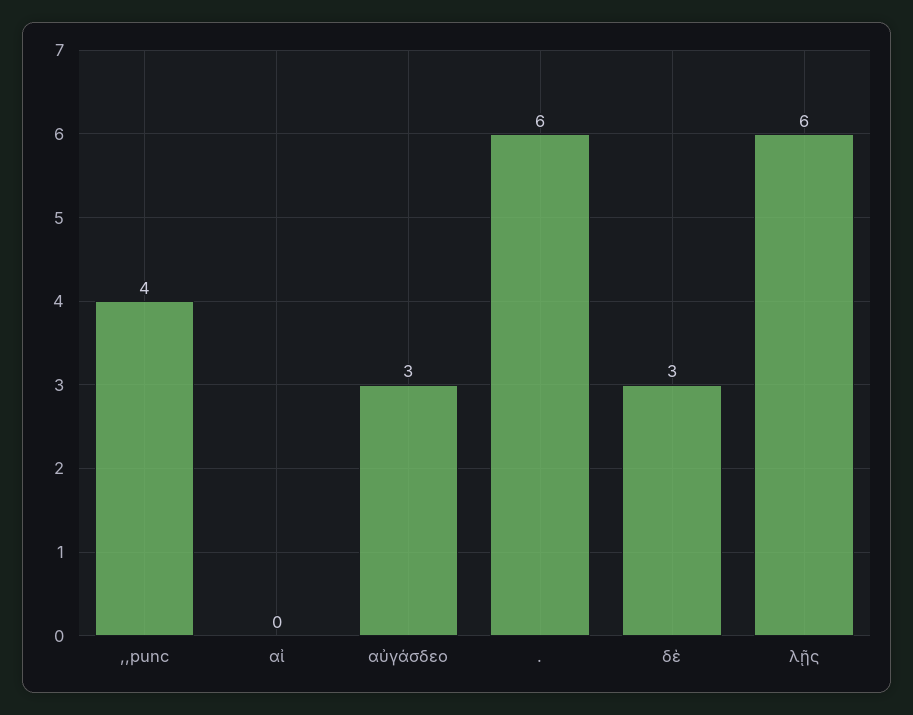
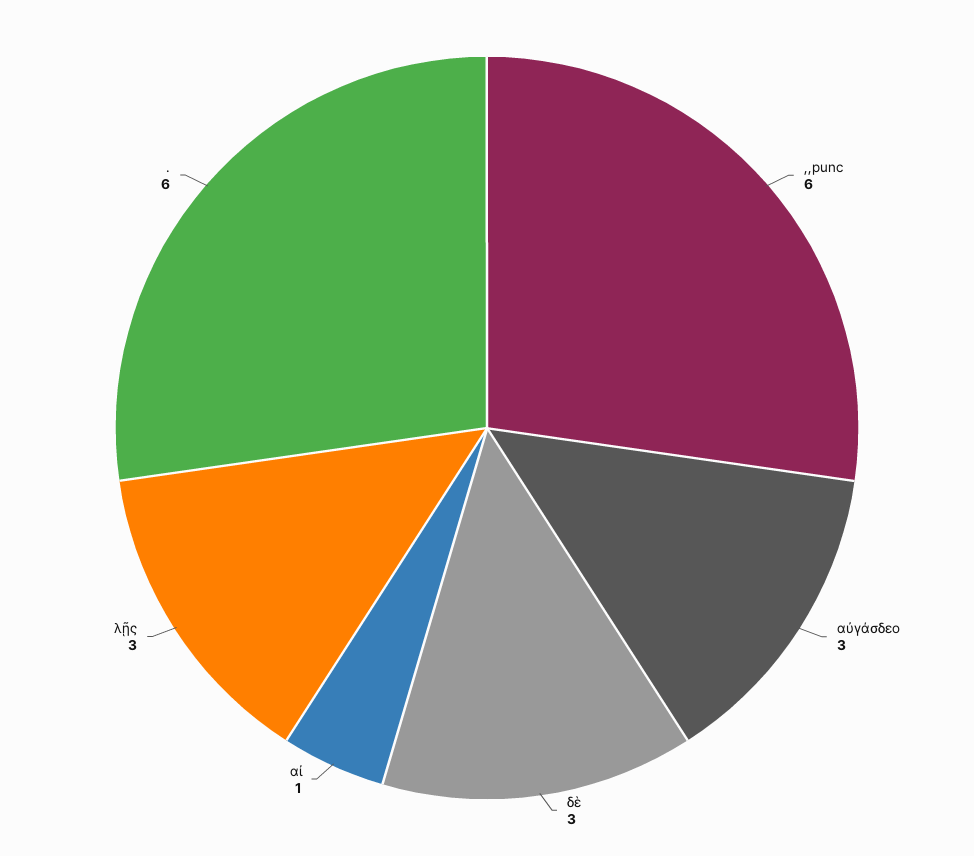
,,punc: 4 -> 6
αἰ: 0 -> 1
λῇς: 6 -> 3

